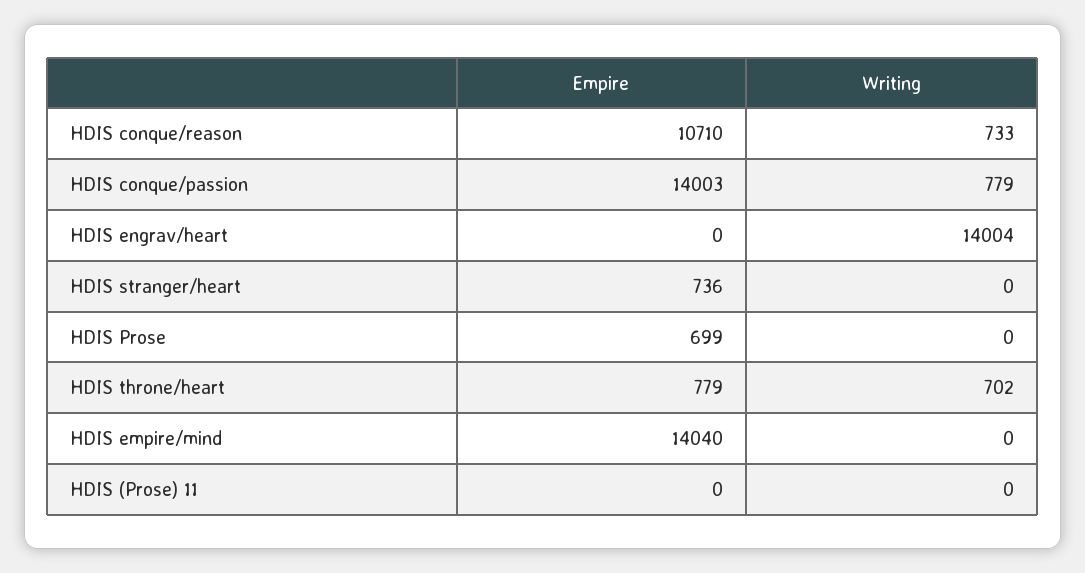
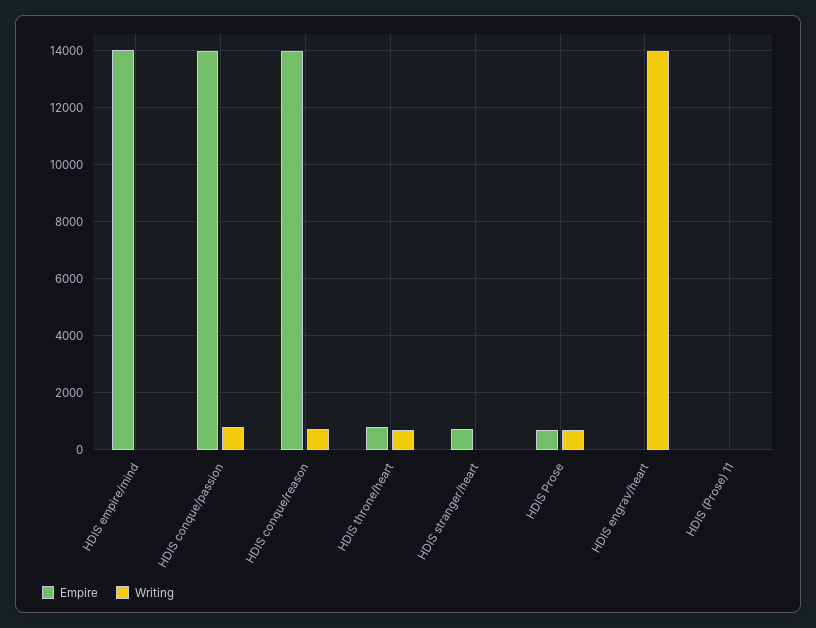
Empire, HDIS conque/reason: 10710 -> 14000
Writing, HDIS Prose: 0 -> 750

